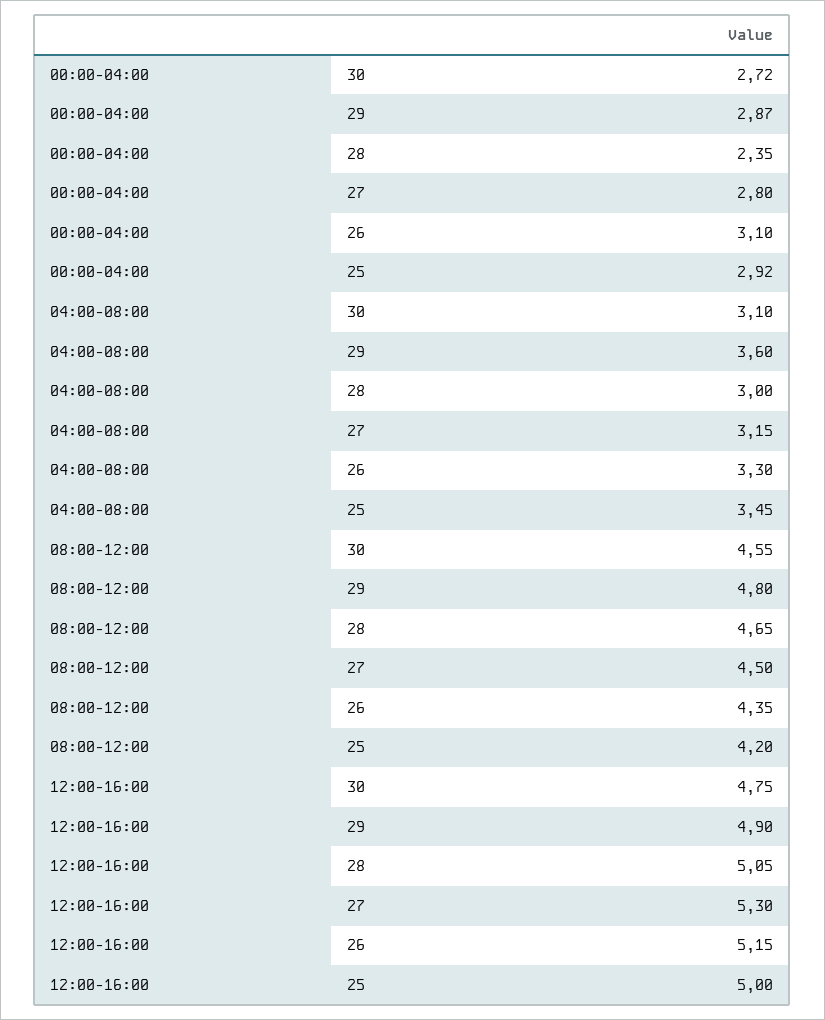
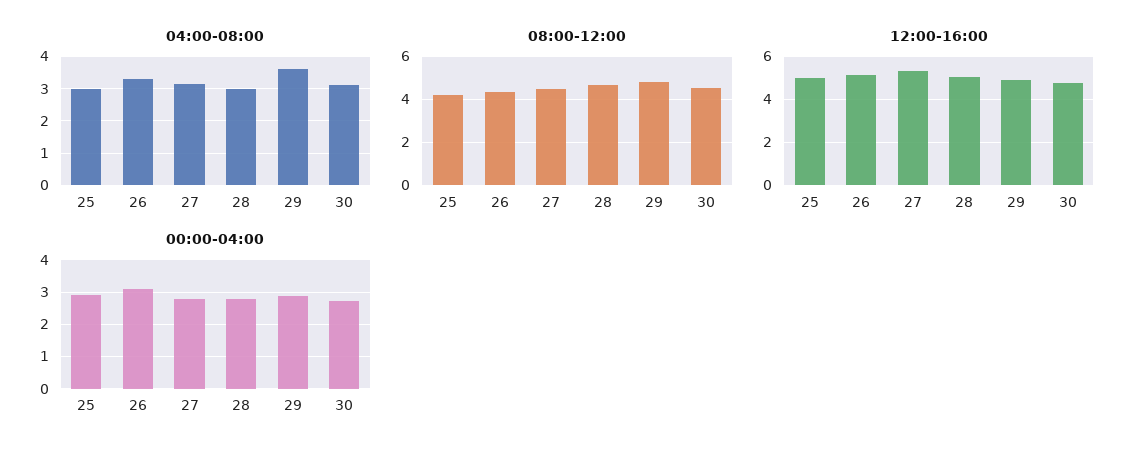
00:00-04:00, 28: 2.35 -> 2.8
04:00-08:00, 25: 3.45 -> 3

